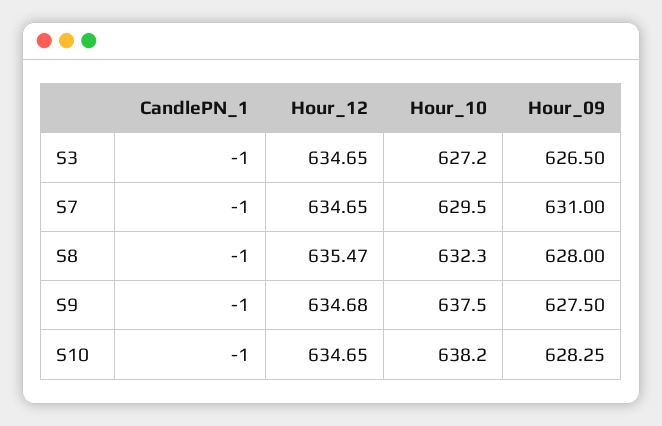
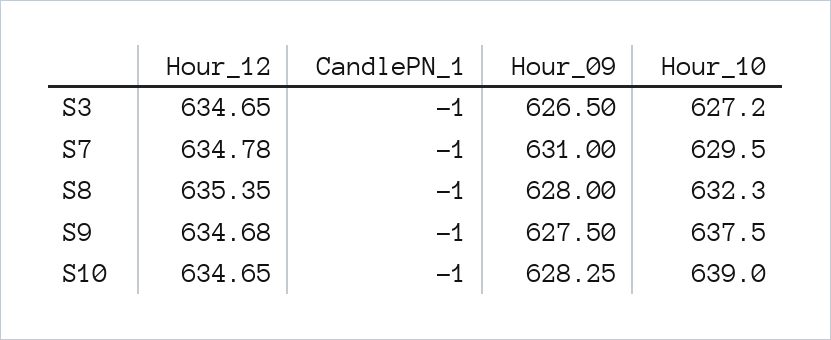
Hour_12, S7: 634.65 -> 634.78
Hour_12, S8: 635.47 -> 635.35
Hour_10, S10: 638.2 -> 639

